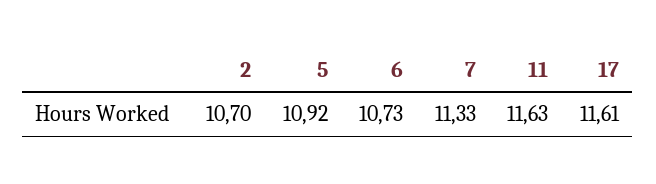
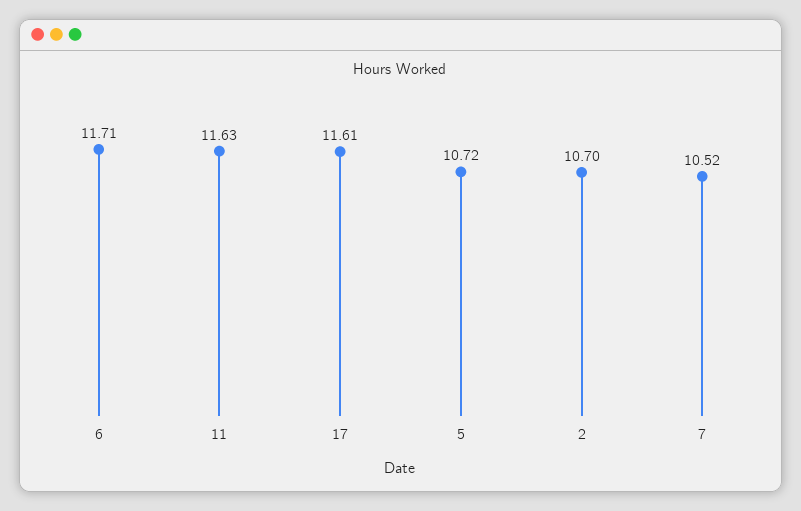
5: 10.92 -> 10.72
6: 10.73 -> 11.71
7: 11.33 -> 10.52

